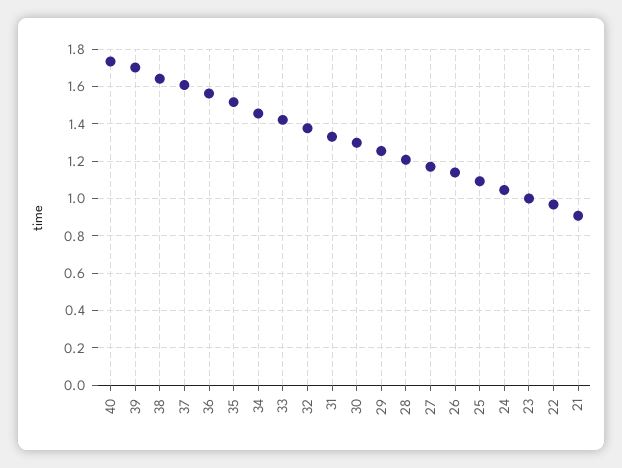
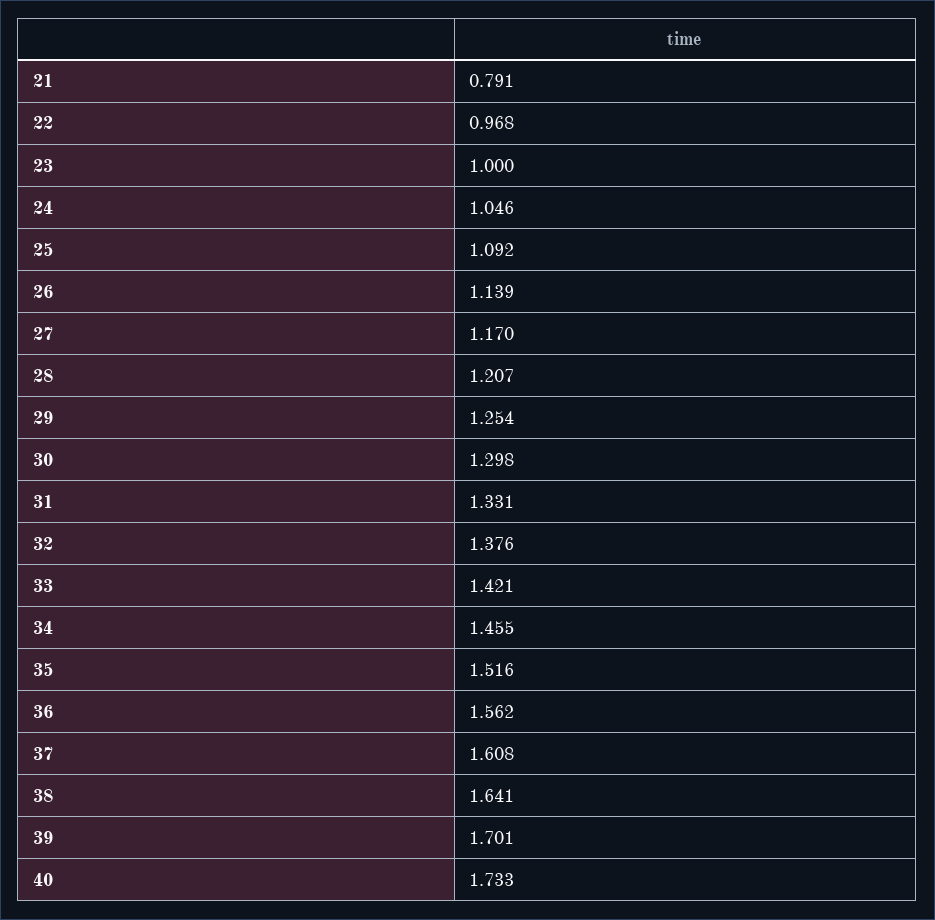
21: 0.9 -> 0.791

